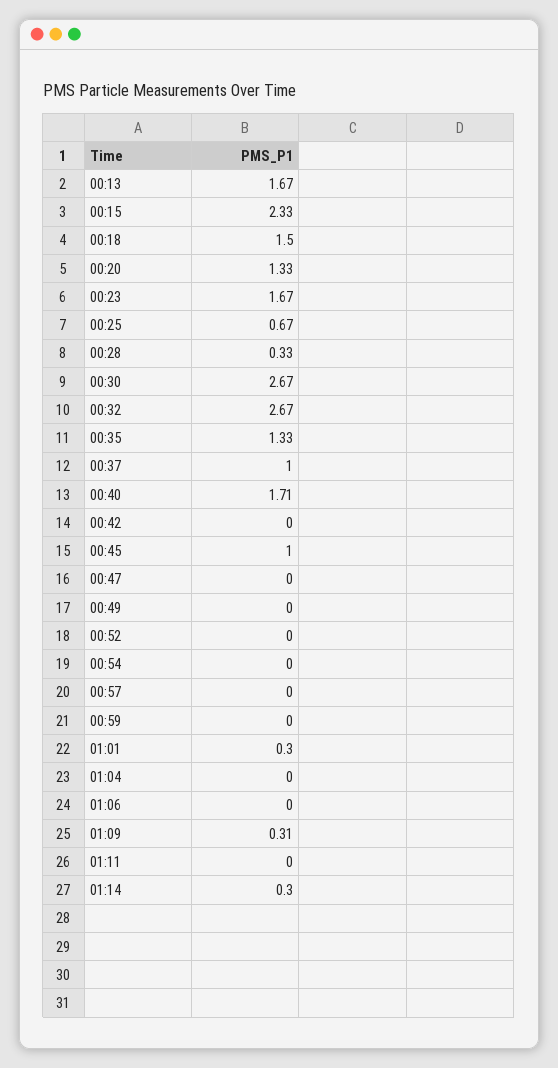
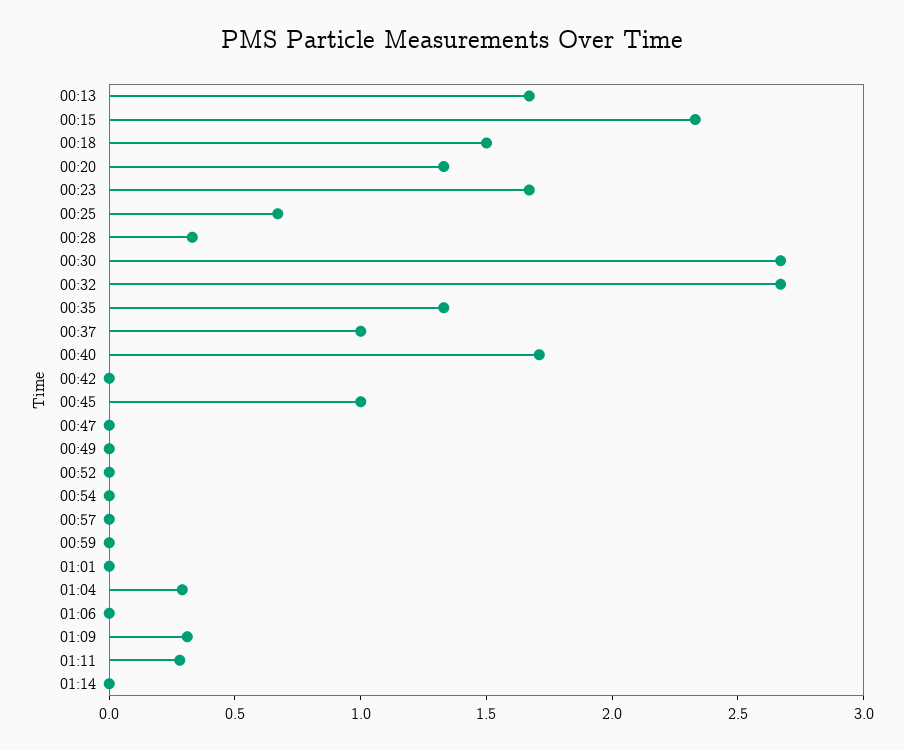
01:01: 0.3 -> 0
01:04: 0 -> 0.3
01:11: 0 -> 0.3
01:14: 0.3 -> 0

